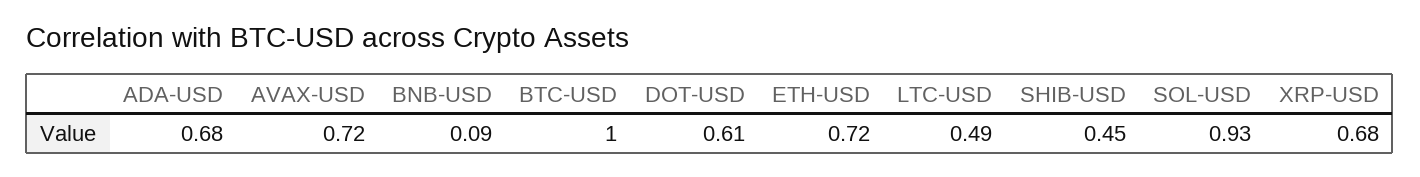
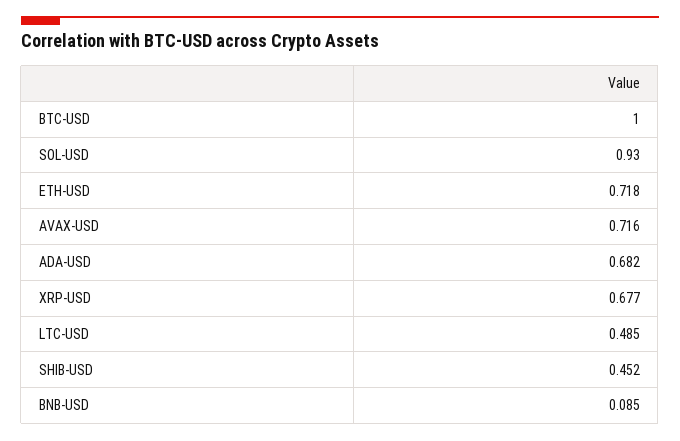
DOT-USD: 0.61 -> none

